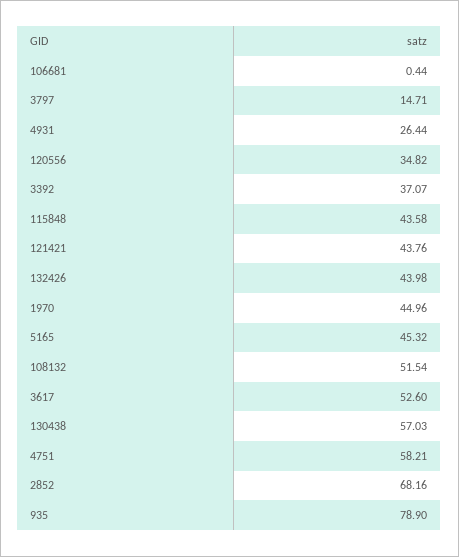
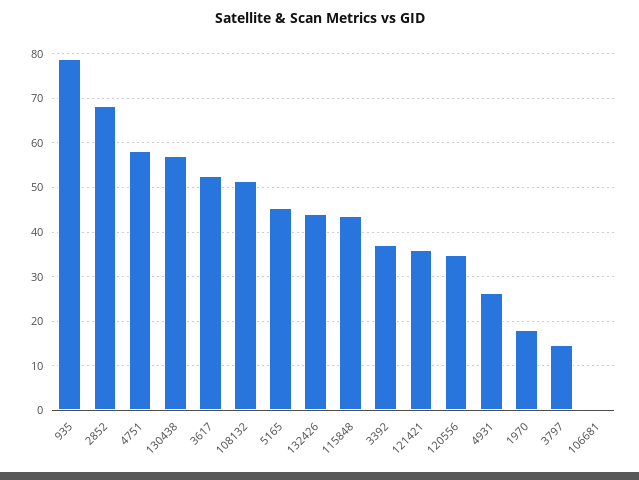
121421: 43.76 -> 36
1970: 44.96 -> 18

